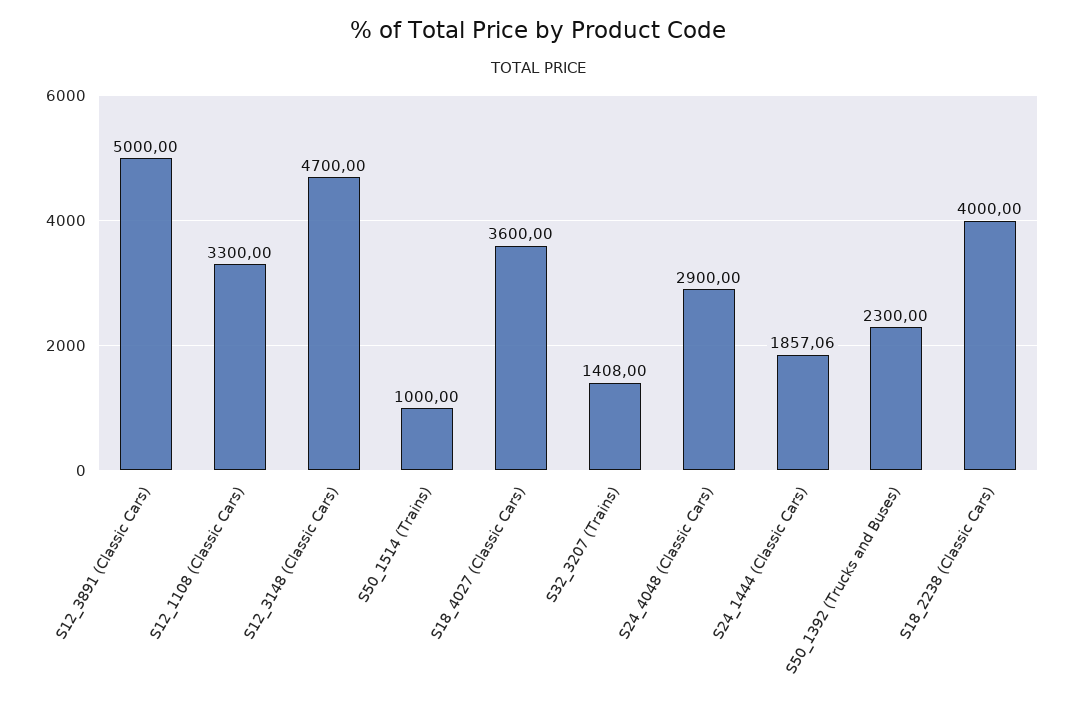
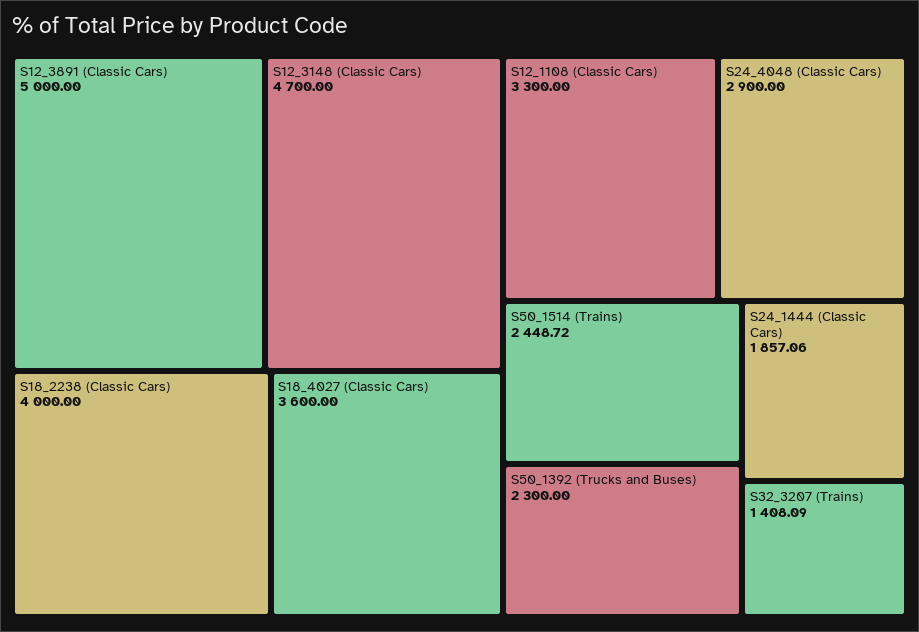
S50_1514 (Trains): 1000 -> 2448.72
S32_3207 (Trains): 1408 -> 1408.09

